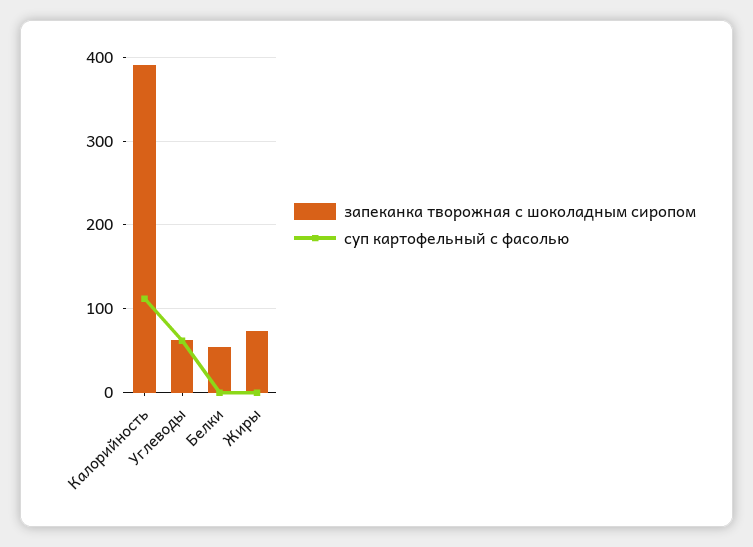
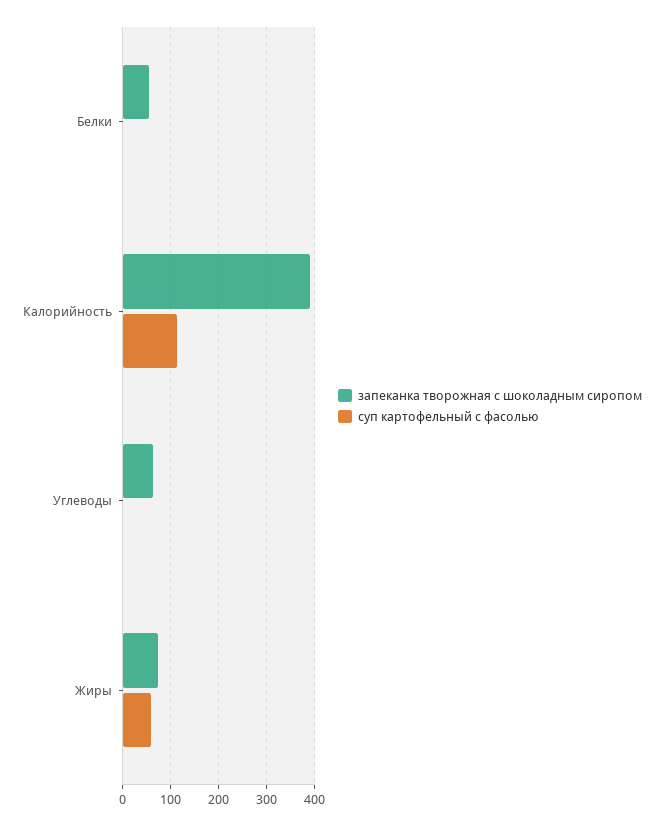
суп картофельный с фасолью, Углеводы: 60 -> 0
суп картофельный с фасолью, Жиры: 0 -> 60

